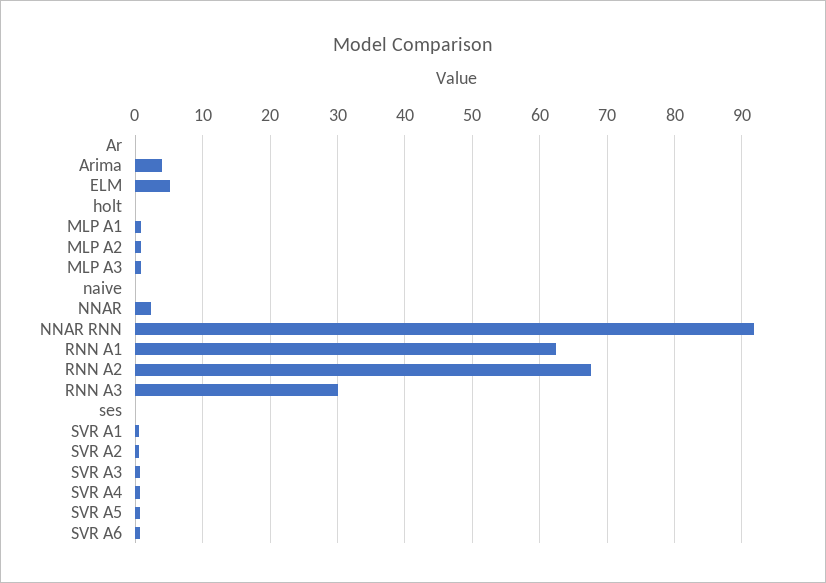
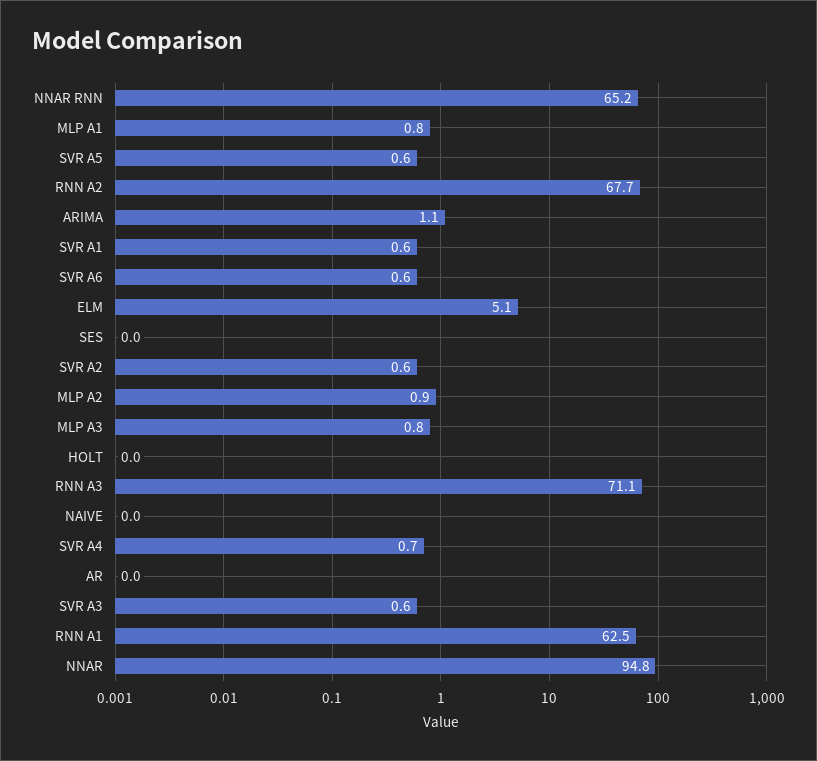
Arima: 4 -> 1.1
NNAR: 2 -> 94.8
NNAR RNN: 92 -> 65.2
RNN A3: 30 -> 71.1

